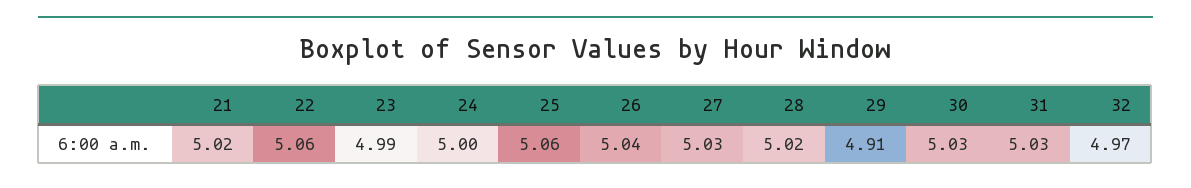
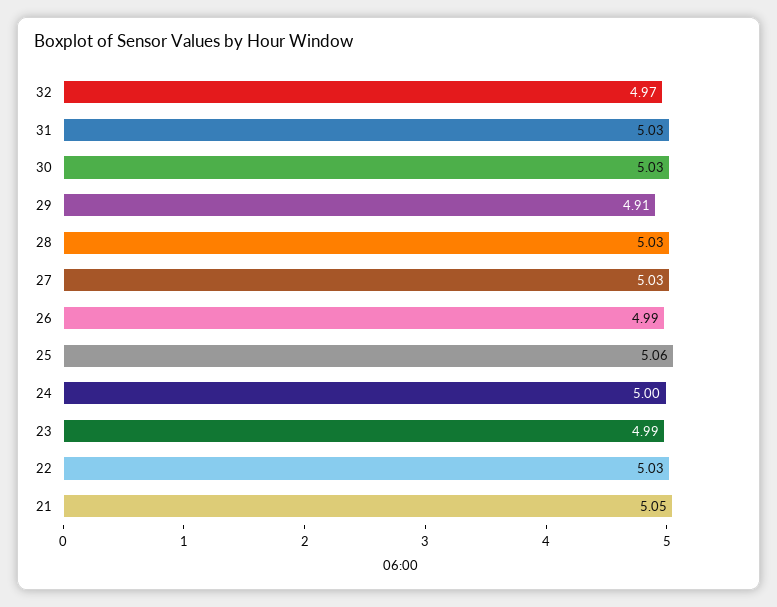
21: 5.02 -> 5.05
22: 5.06 -> 5.03
26: 5.04 -> 4.99
28: 5.02 -> 5.03

